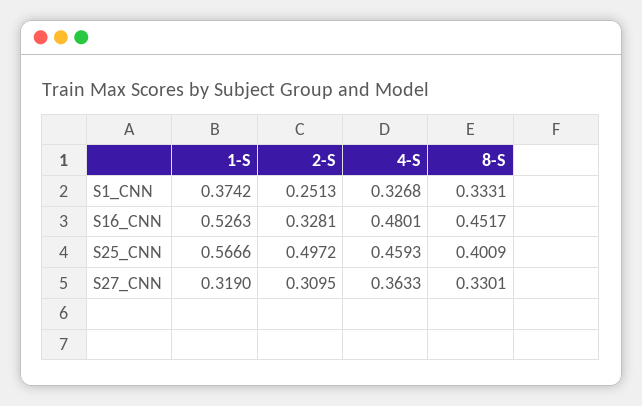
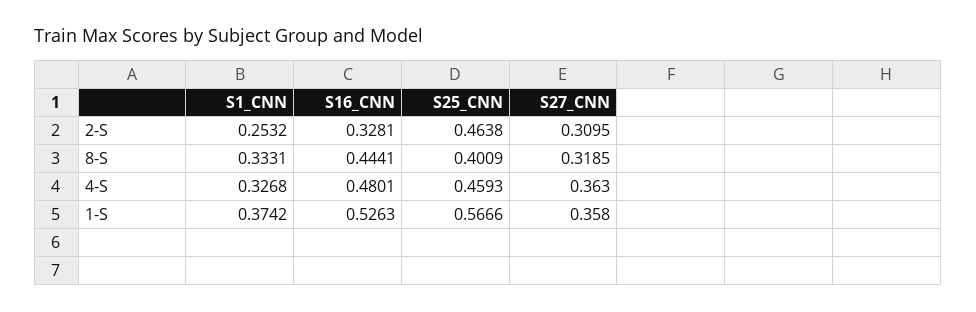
2-S, S1_CNN: 0.2513 -> 0.2532
8-S, S16_CNN: 0.4517 -> 0.4441
2-S, S25_CNN: 0.4972 -> 0.4638
1-S, S27_CNN: 0.319 -> 0.358
4-S, S27_CNN: 0.3633 -> 0.363
8-S, S27_CNN: 0.3301 -> 0.3185

